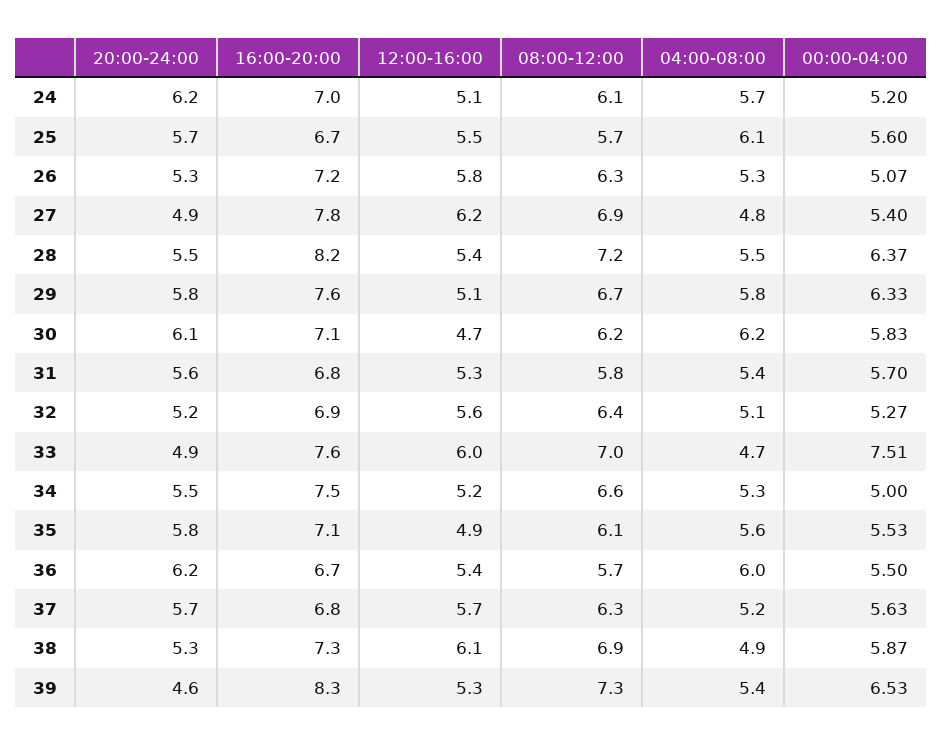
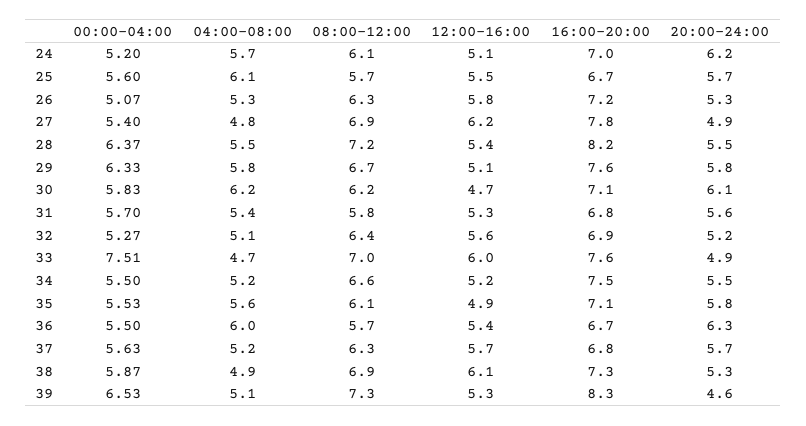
04:00-08:00, 34: 5.3 -> 5.2
00:00-04:00, 34: 5 -> 5.5
20:00-24:00, 36: 6.2 -> 6.3
04:00-08:00, 39: 5.4 -> 5.1

